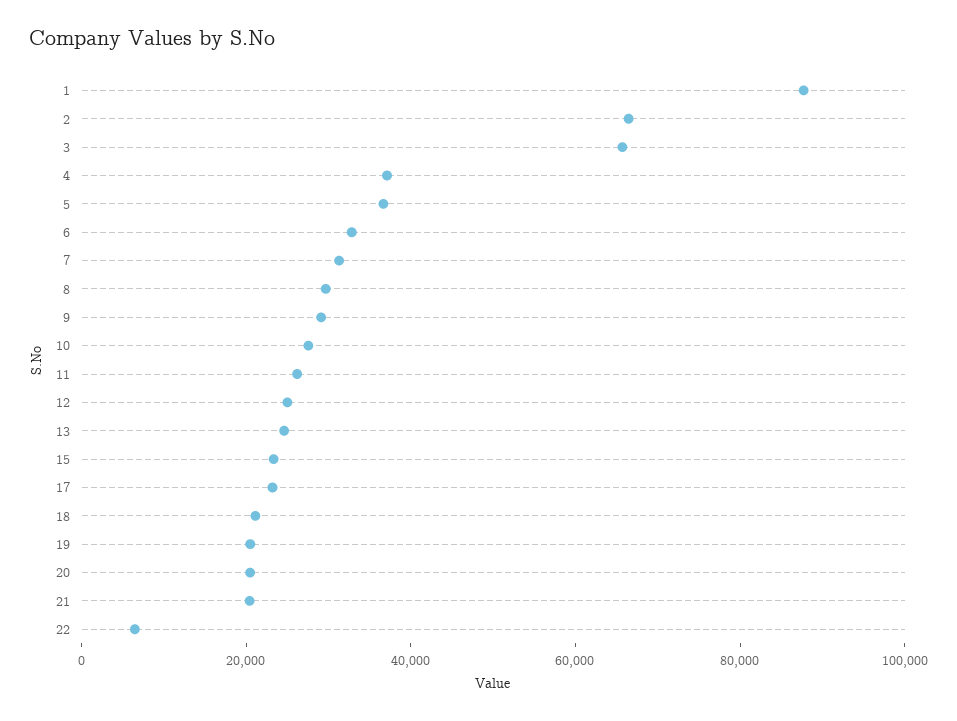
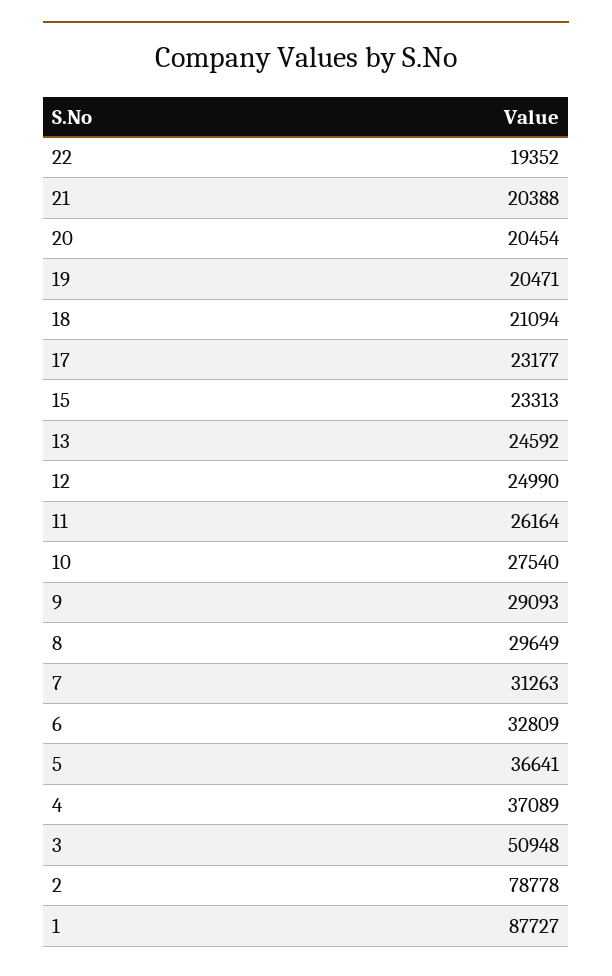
2: 65000 -> 78778
3: 65000 -> 50948
22: 5000 -> 19352

